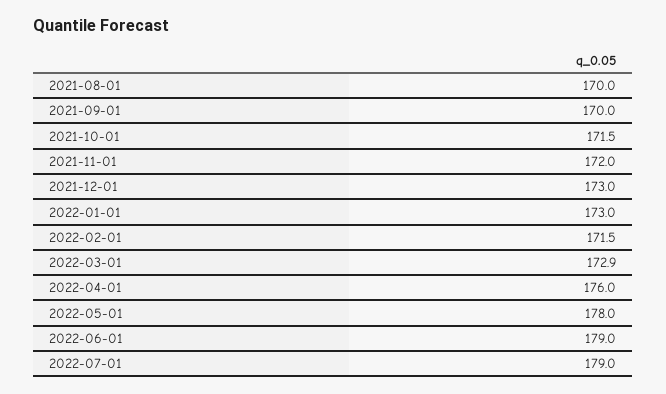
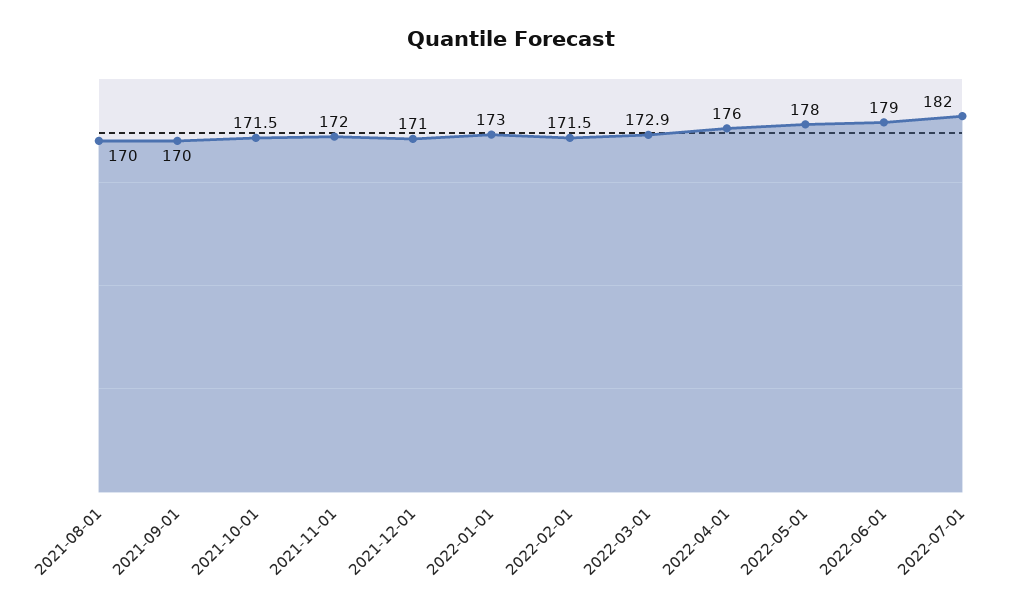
2021-12-01: 173 -> 171
2022-07-01: 179 -> 182

